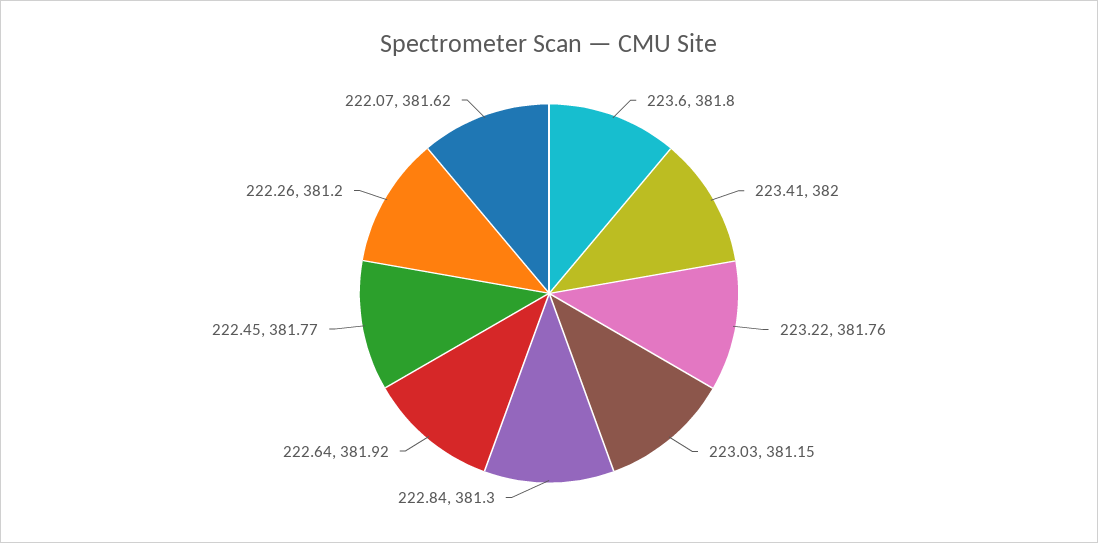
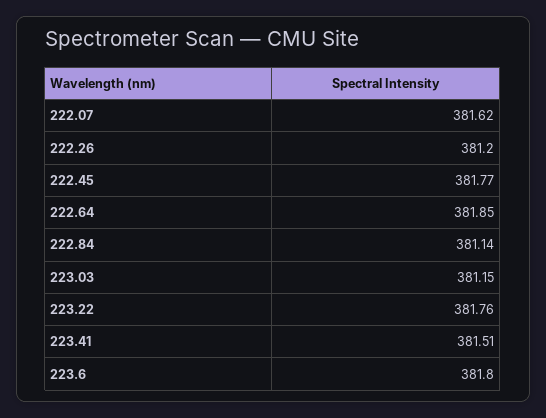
223.41: 382 -> 381.51
222.84: 381.3 -> 381.14
222.64: 381.92 -> 381.85

